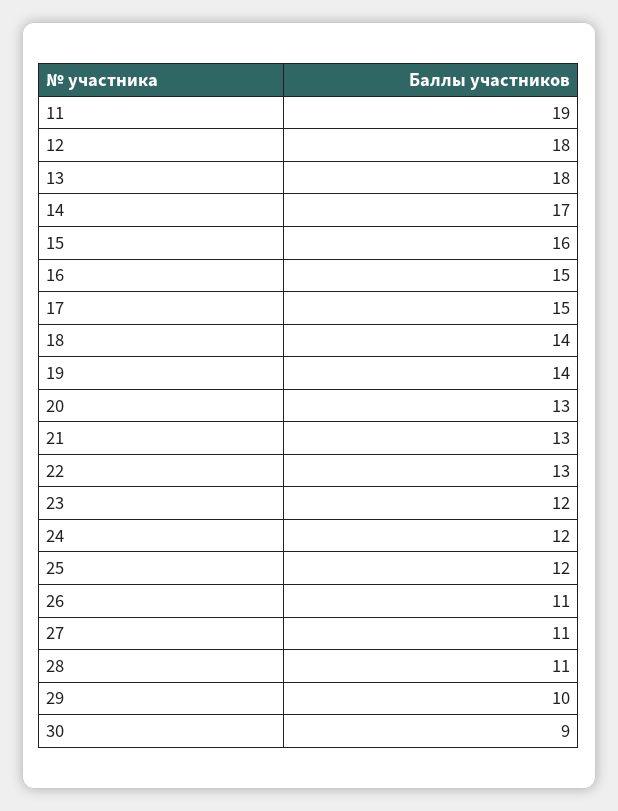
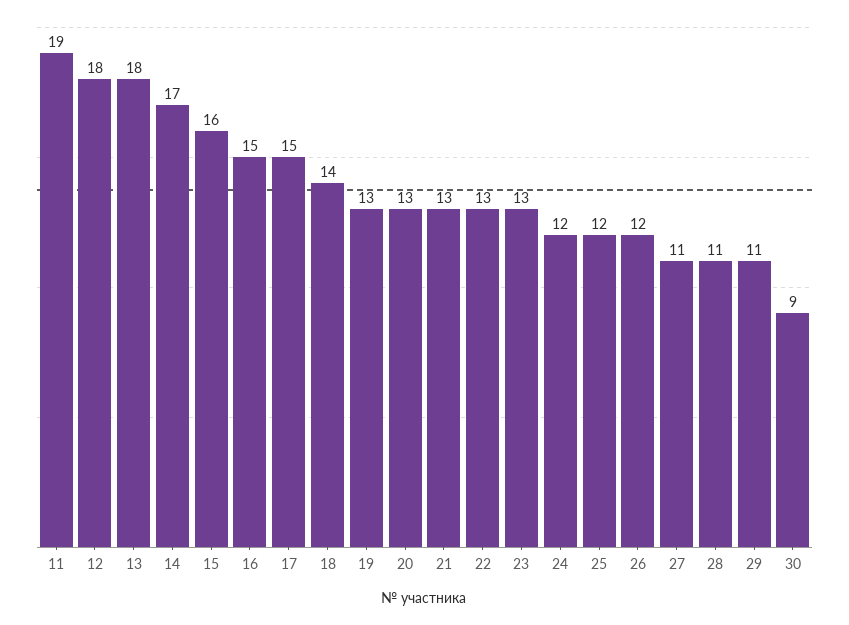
19: 14 -> 13
23: 12 -> 13
26: 11 -> 12
29: 10 -> 11

